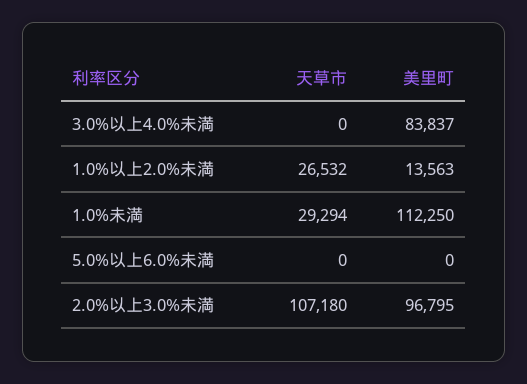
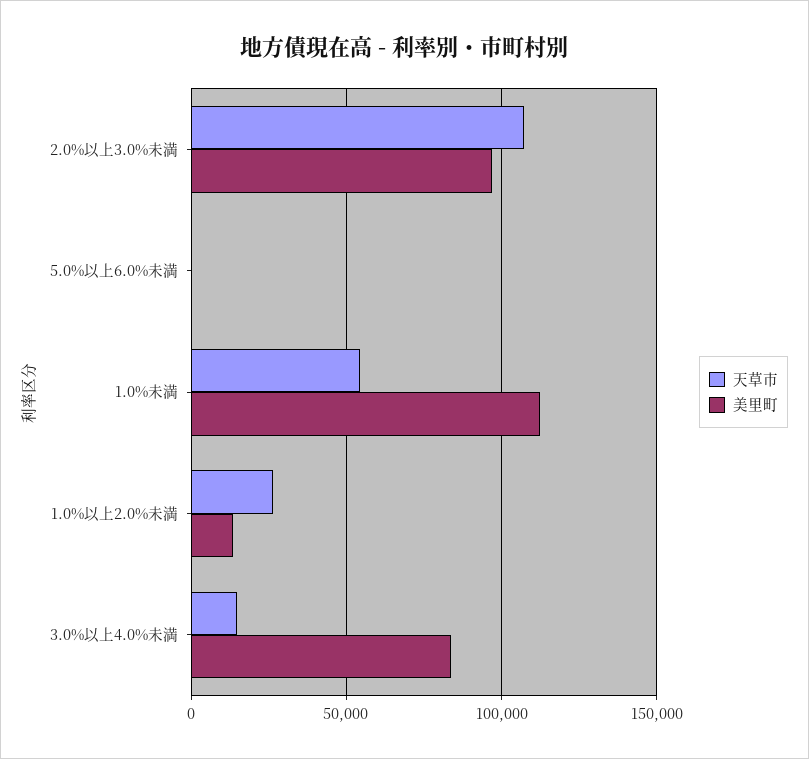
天草市, 3.0%以上4.0%未満: 0 -> 15000
天草市, 1.0%未満: 29294 -> 55000

